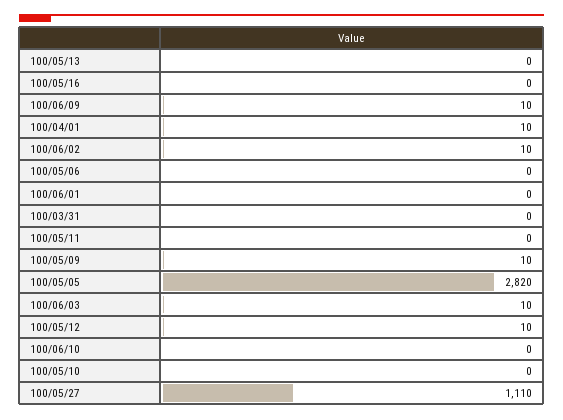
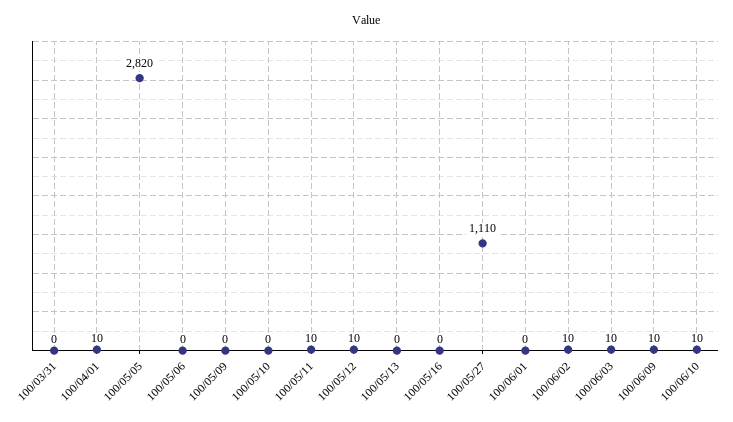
100/05/11: 0 -> 10
100/05/09: 10 -> 0
100/06/10: 0 -> 10

